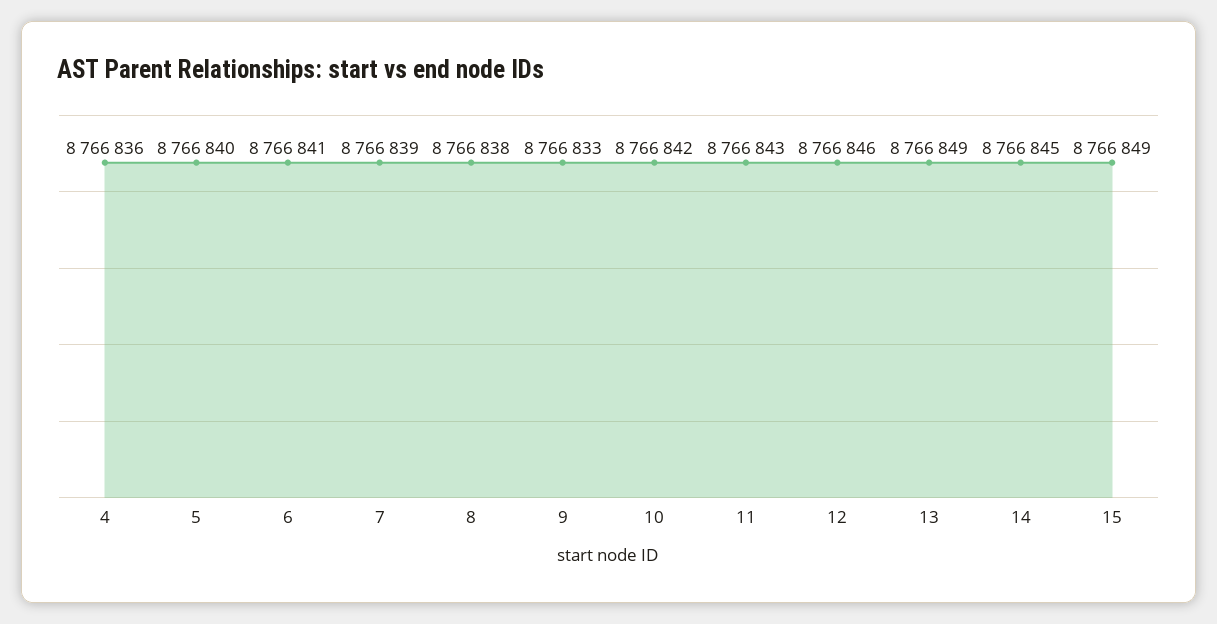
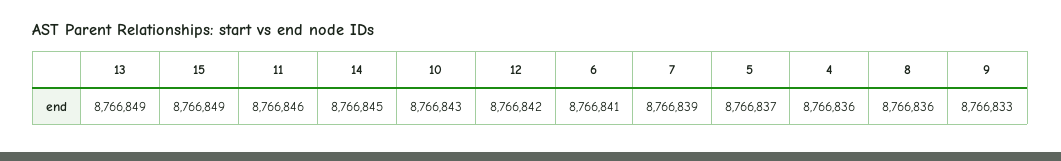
5: 8766840 -> 8766837
8: 8766838 -> 8766836
10: 8766842 -> 8766843
11: 8766843 -> 8766846
12: 8766846 -> 8766842

